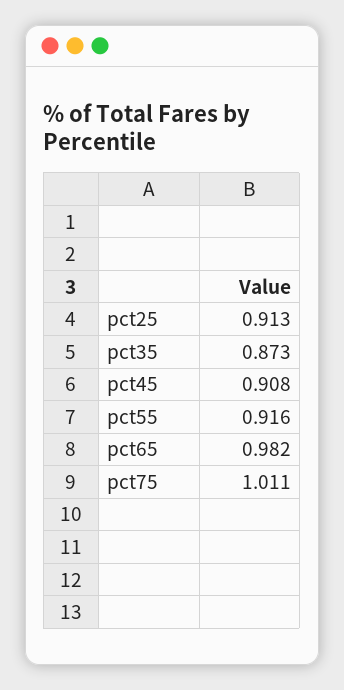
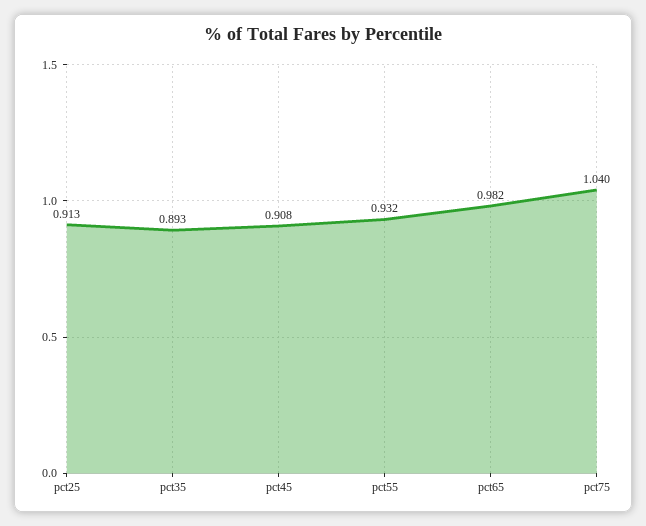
pct35: 0.873 -> 0.893
pct55: 0.916 -> 0.932
pct75: 1.011 -> 1.04

